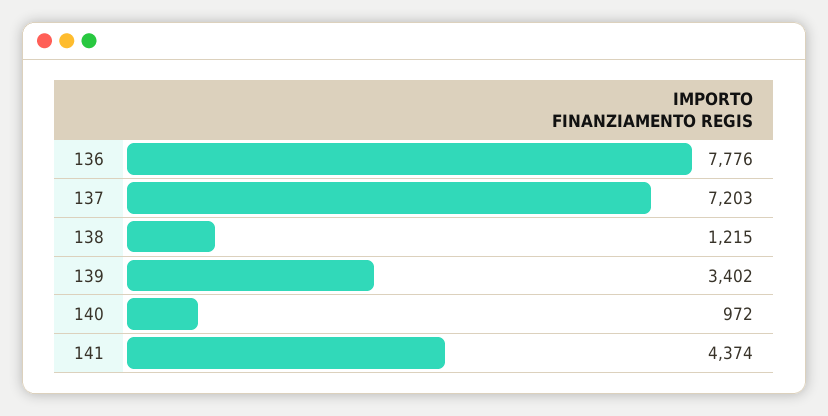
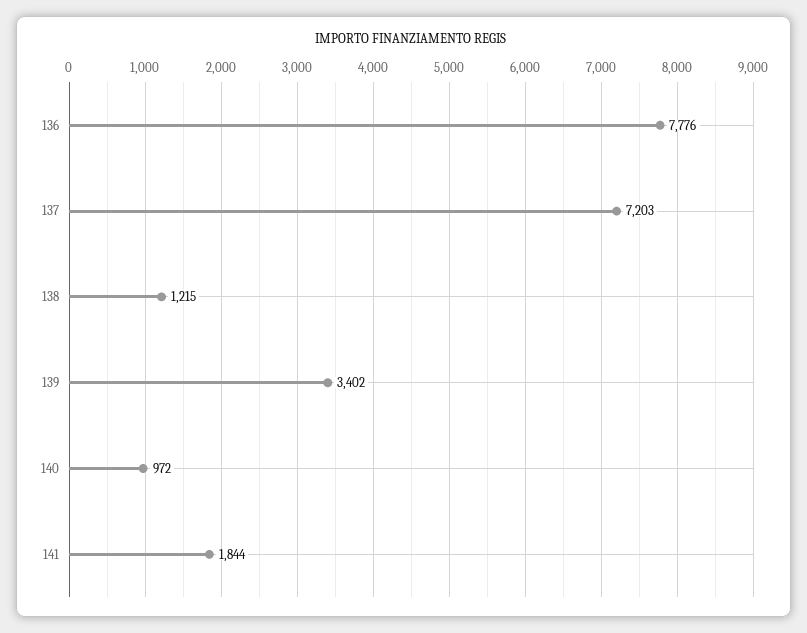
141: 4374 -> 1844

